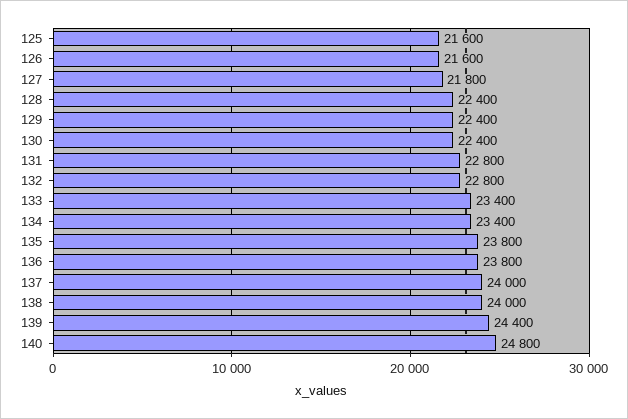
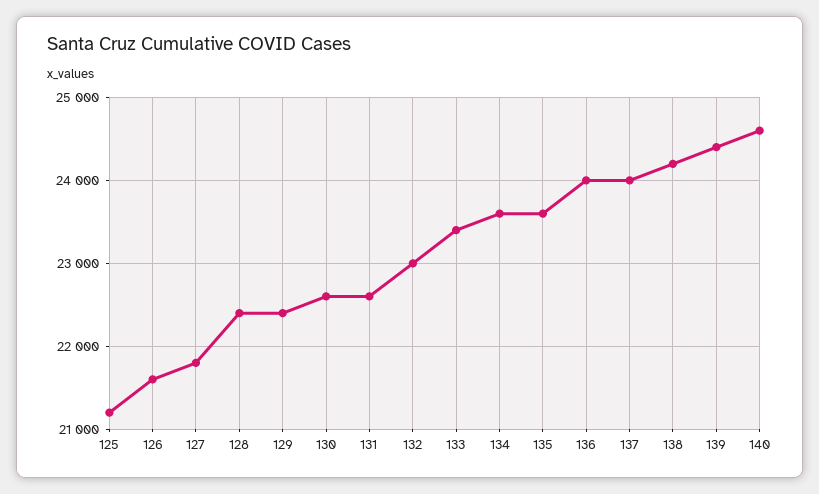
125: 21600 -> 21200
130: 22400 -> 22600
131: 22800 -> 22600
132: 22800 -> 23000
134: 23400 -> 23600
135: 23800 -> 23600
136: 23800 -> 24000
138: 24000 -> 24200
140: 24800 -> 24600

